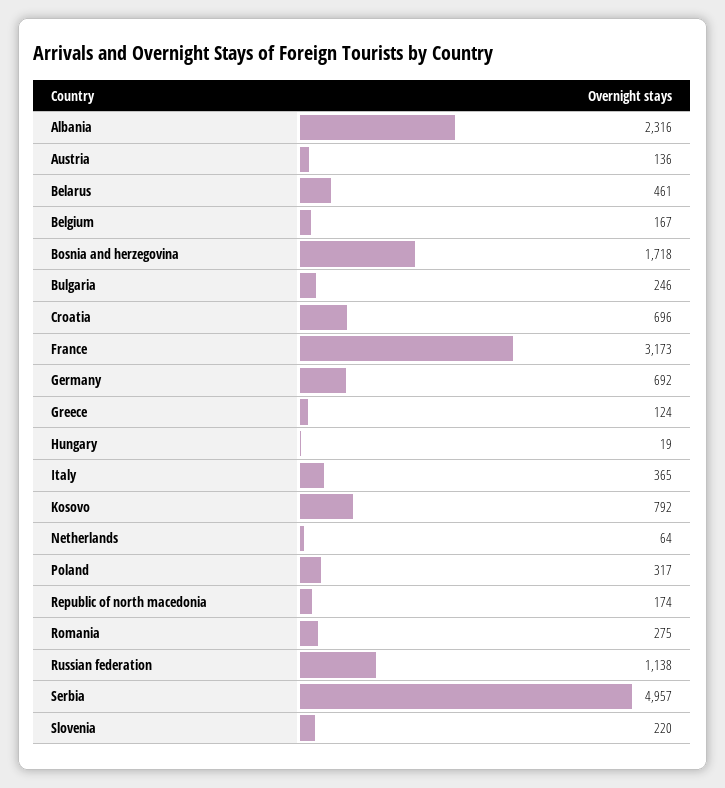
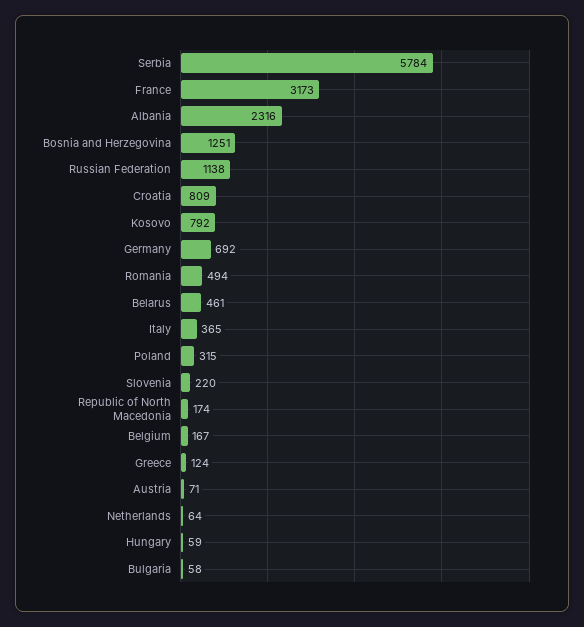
Austria: 136 -> 71
Bosnia and herzegovina: 1718 -> 1251
Bulgaria: 246 -> 58
Croatia: 696 -> 809
Hungary: 19 -> 59
Poland: 317 -> 315
Romania: 275 -> 494
Serbia: 4957 -> 5784

